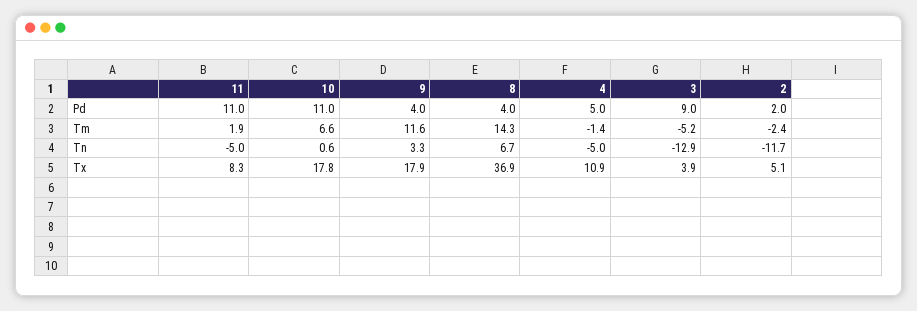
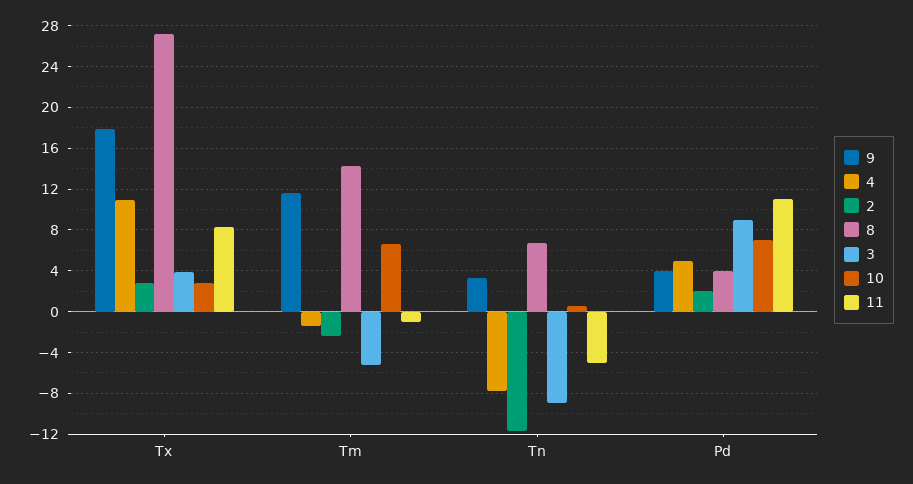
10, Pd: 11 -> 7
11, Tm: 1.9 -> -1
4, Tn: -5 -> -8
3, Tn: -12.9 -> -9
10, Tx: 17.8 -> 3
8, Tx: 36.9 -> 27
2, Tx: 5.1 -> 3

